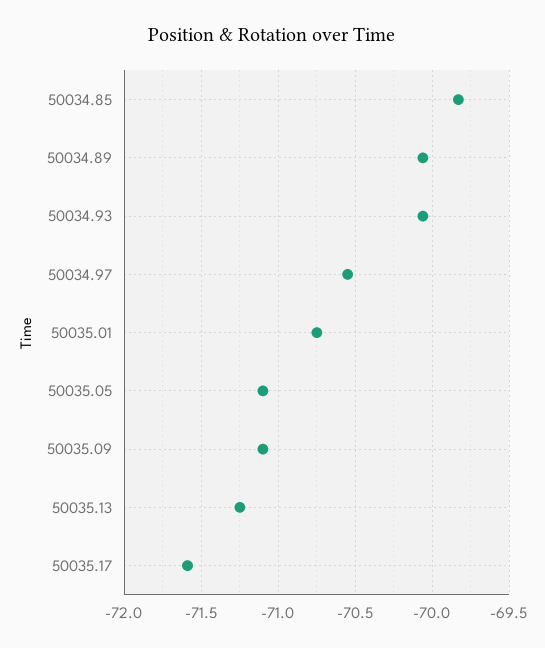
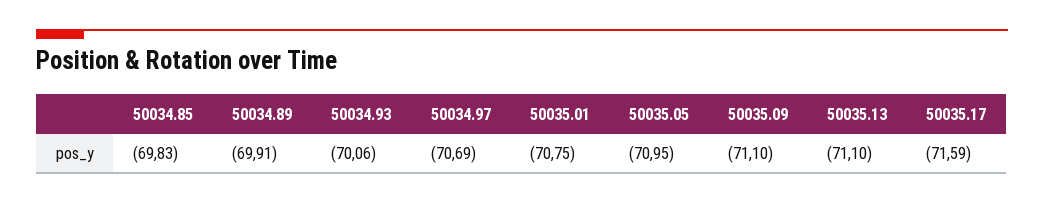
50034.89: -70.05 -> -69.91
50034.97: -70.55 -> -70.69
50035.05: -71.1 -> -70.95
50035.13: -71.25 -> -71.1

